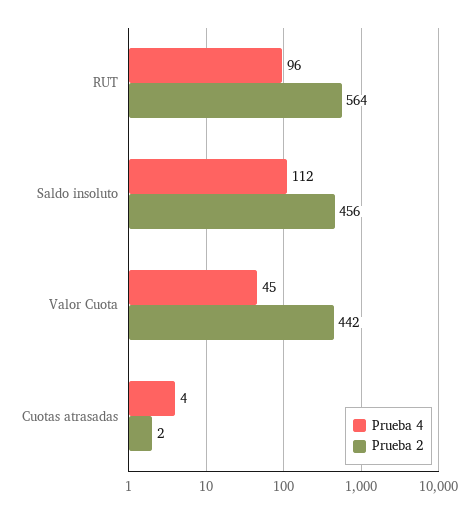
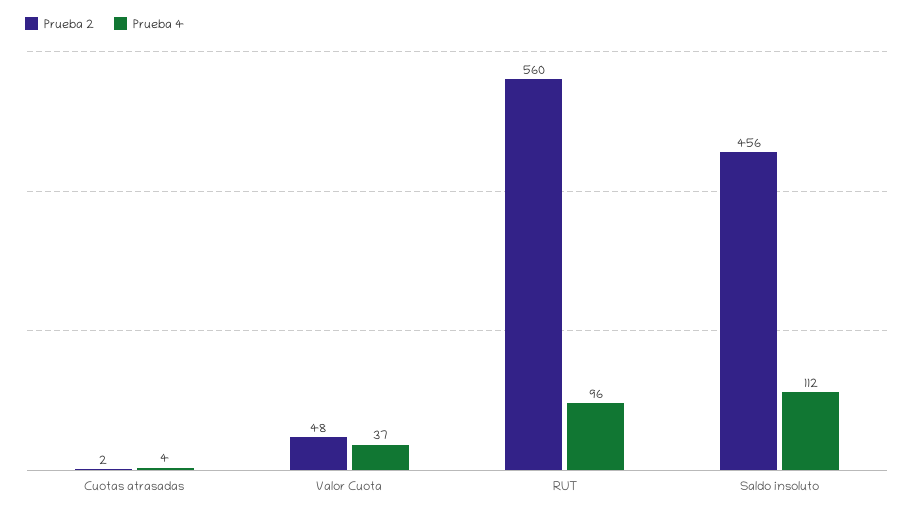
Prueba 2, RUT: 564 -> 560
Prueba 4, Valor Cuota: 45 -> 37
Prueba 2, Valor Cuota: 442 -> 48

